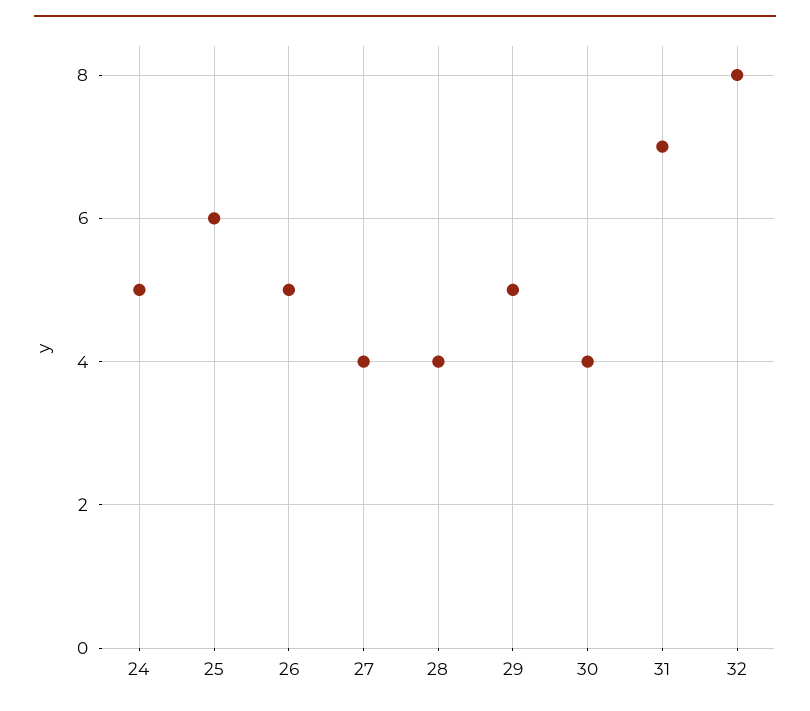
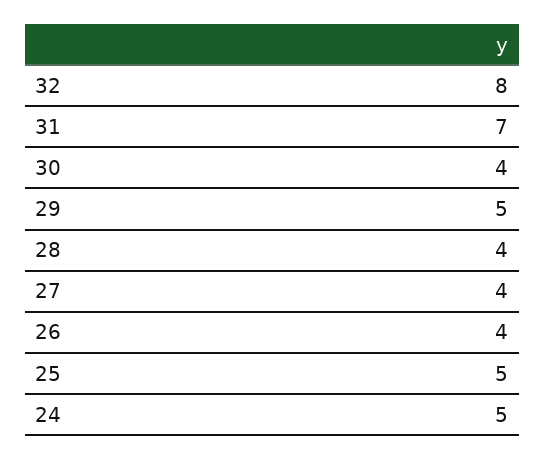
25: 6 -> 5
26: 5 -> 4

